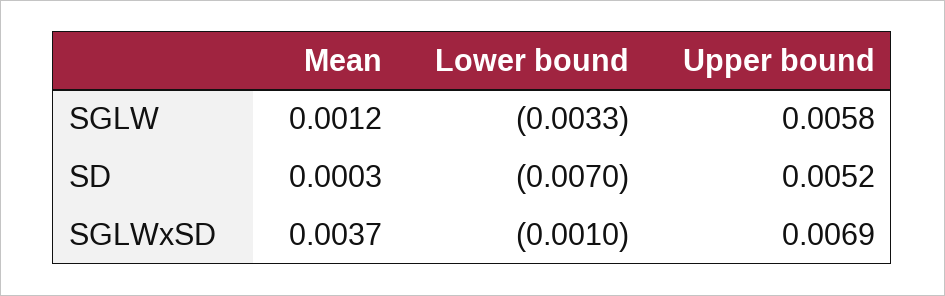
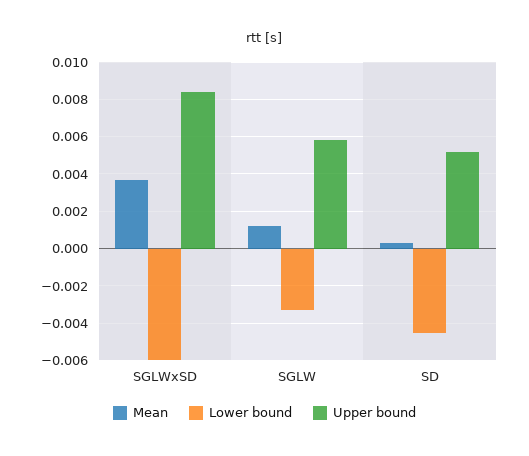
Lower bound, SD: -0.007 -> -0.0045
Lower bound, SGLWxSD: -0.001 -> -0.006
Upper bound, SGLWxSD: 0.0069 -> 0.0085

